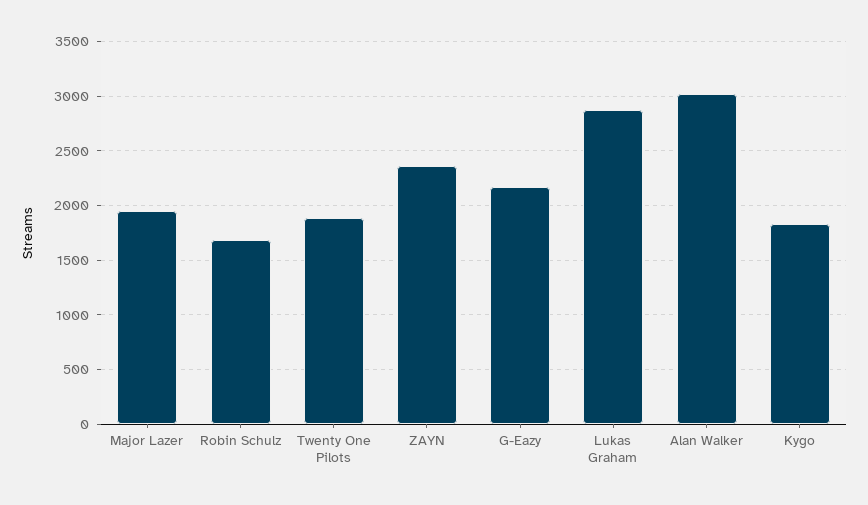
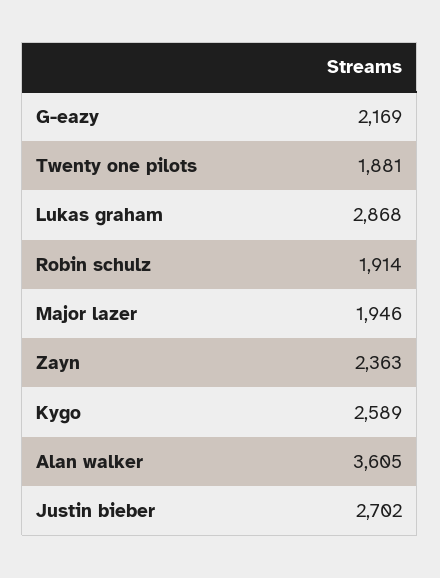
Robin Schulz: 1700 -> 1914
Alan Walker: 3000 -> 3605
Kygo: 1800 -> 2589
Justin bieber: none -> 2702

